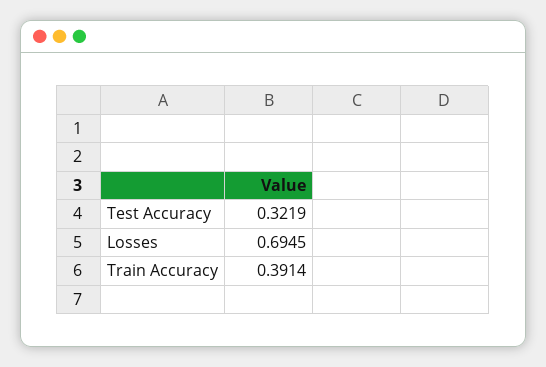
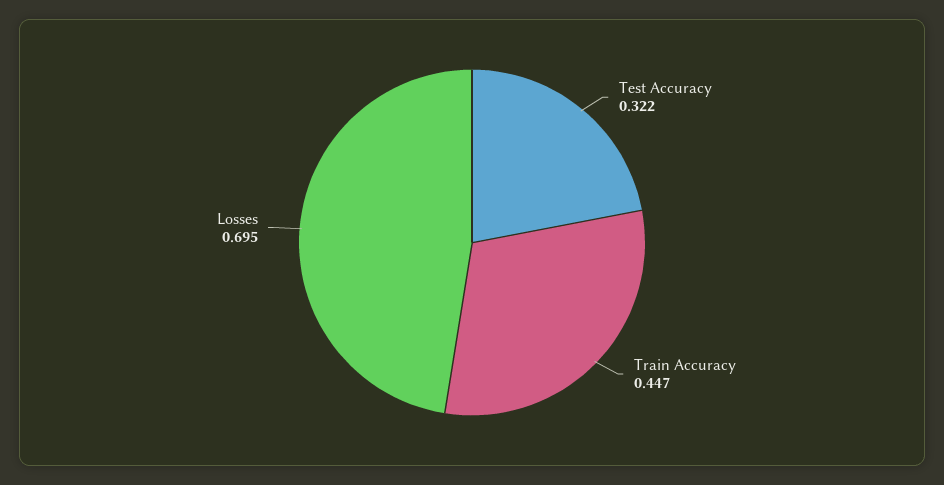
Train Accuracy: 0.3914 -> 0.447

